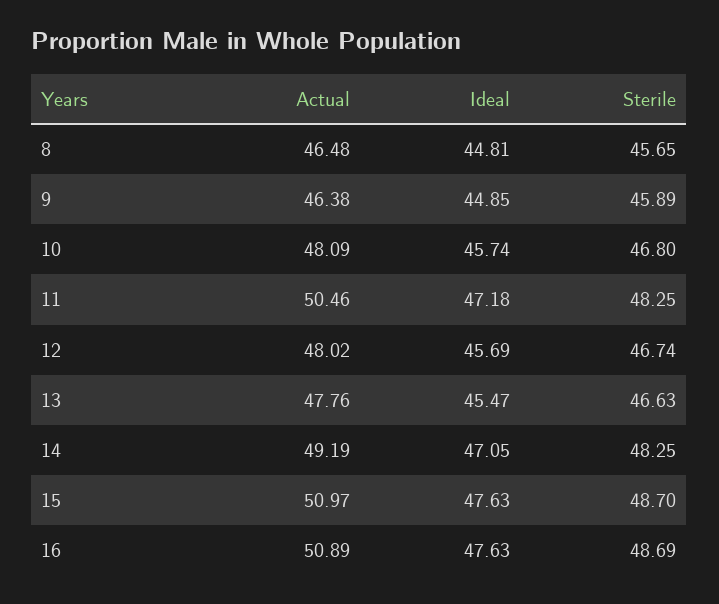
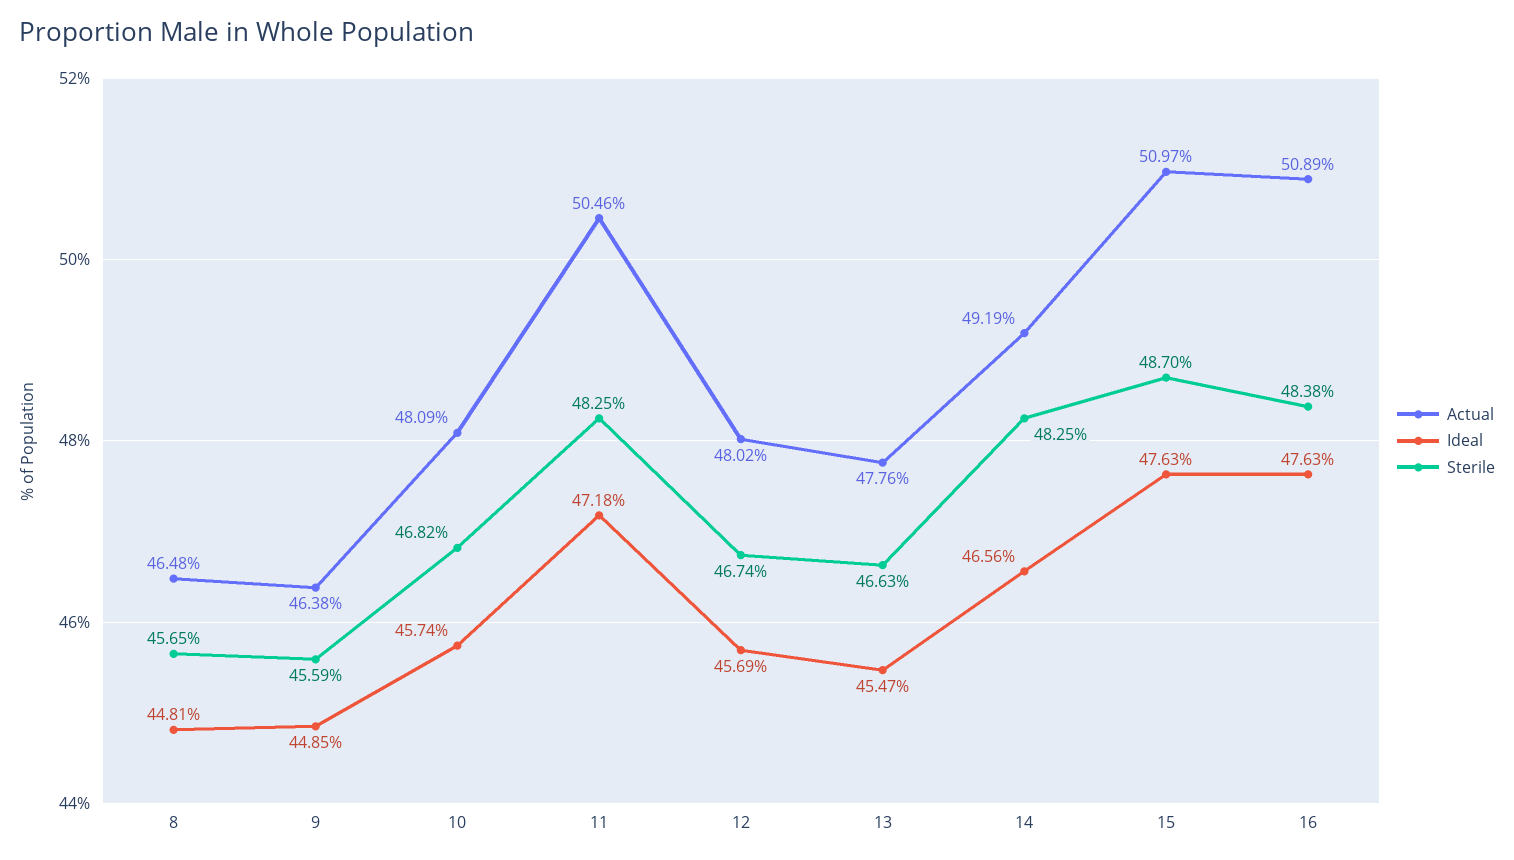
Sterile, 9: 45.89 -> 45.59
Sterile, 10: 46.8 -> 46.82
Ideal, 14: 47.05 -> 46.56
Sterile, 16: 48.69 -> 48.38

